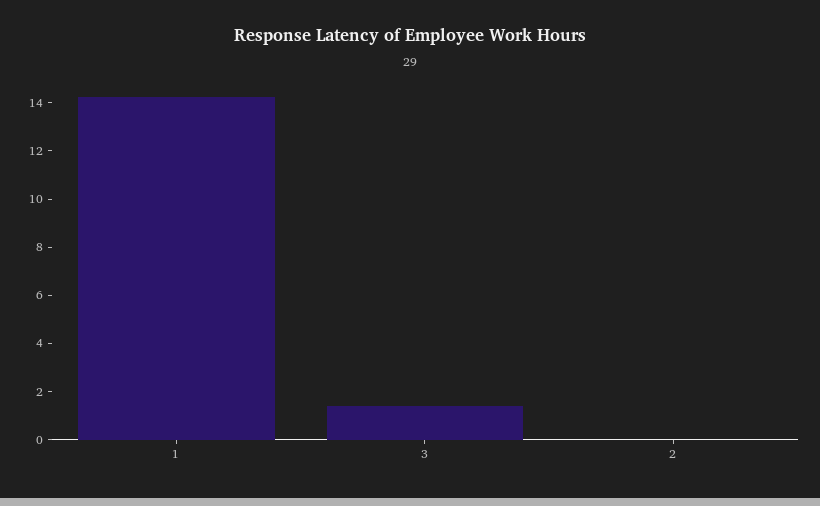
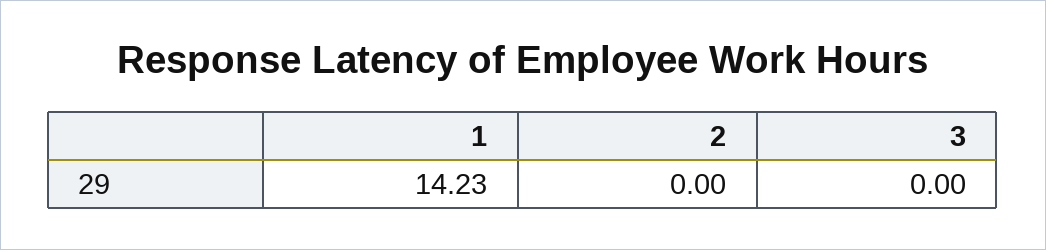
3: 1.5 -> 0

